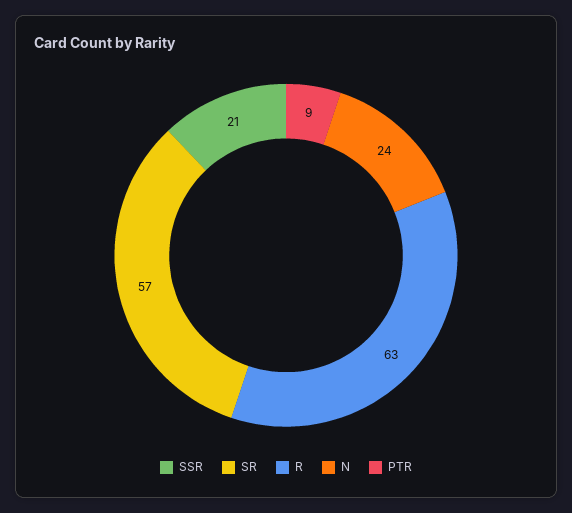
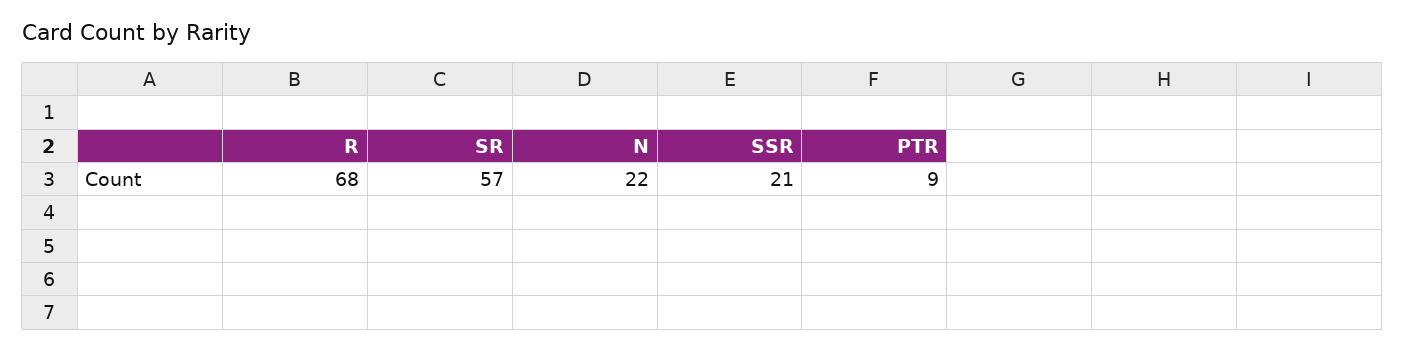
R: 63 -> 68
N: 24 -> 22

